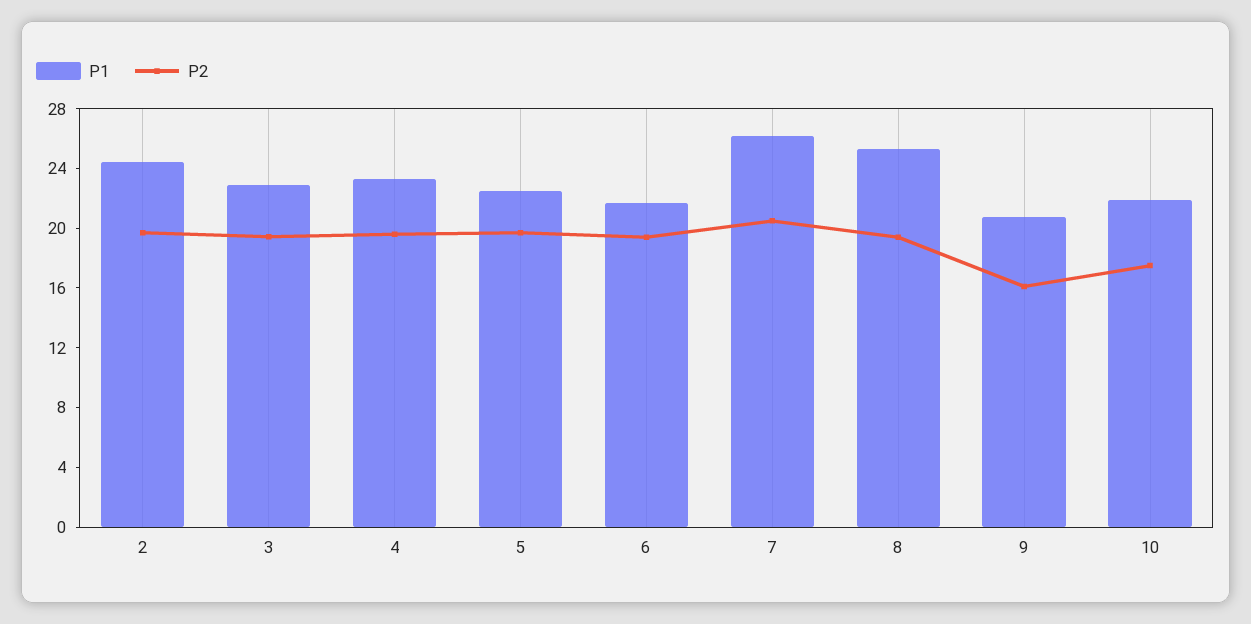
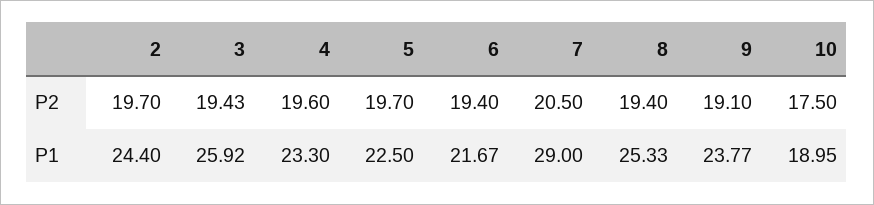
P1, 3: 23 -> 25.92
P1, 7: 26 -> 29
P1, 9: 21 -> 23.77
P2, 9: 16 -> 19.1
P1, 10: 22 -> 18.95

